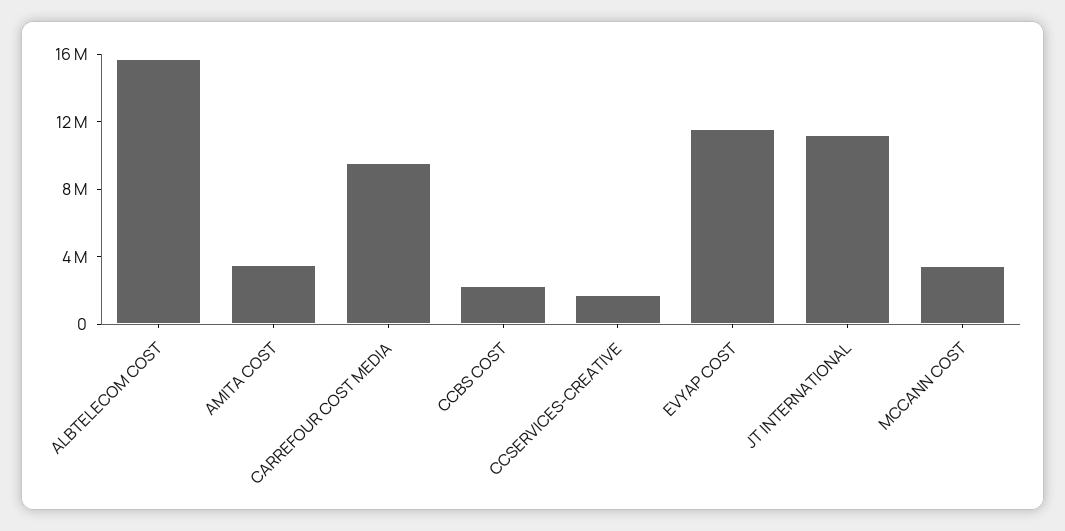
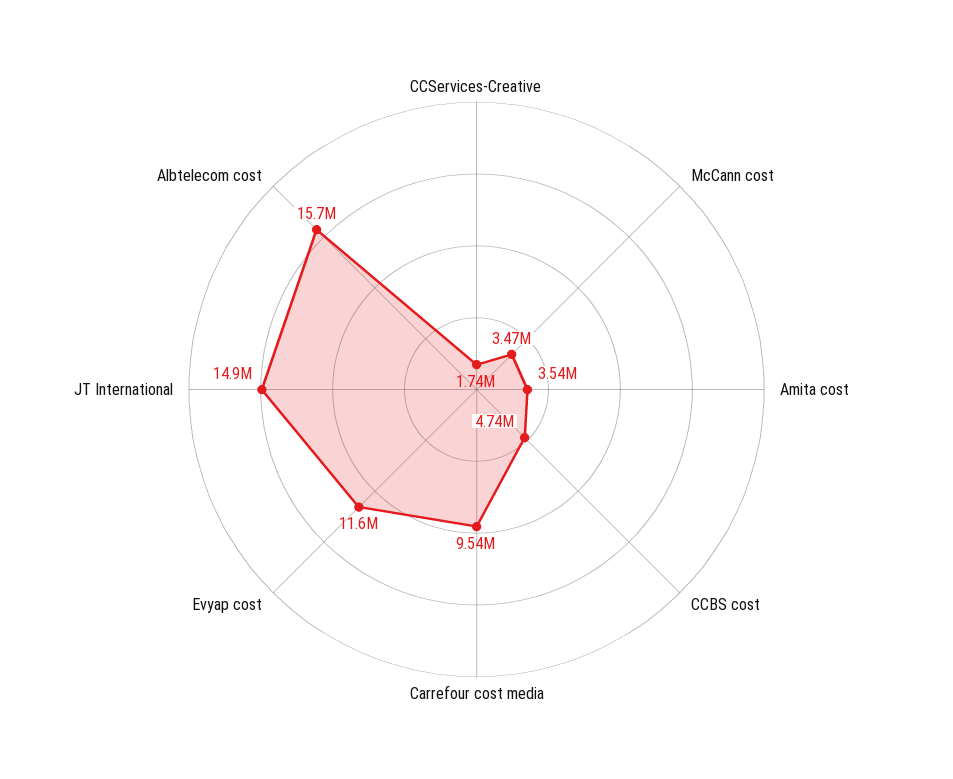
CCBS COST: 2000000 -> 4740000
JT INTERNATIONAL: 11000000 -> 14900000

